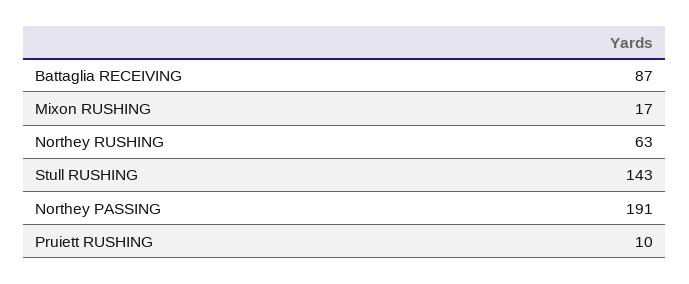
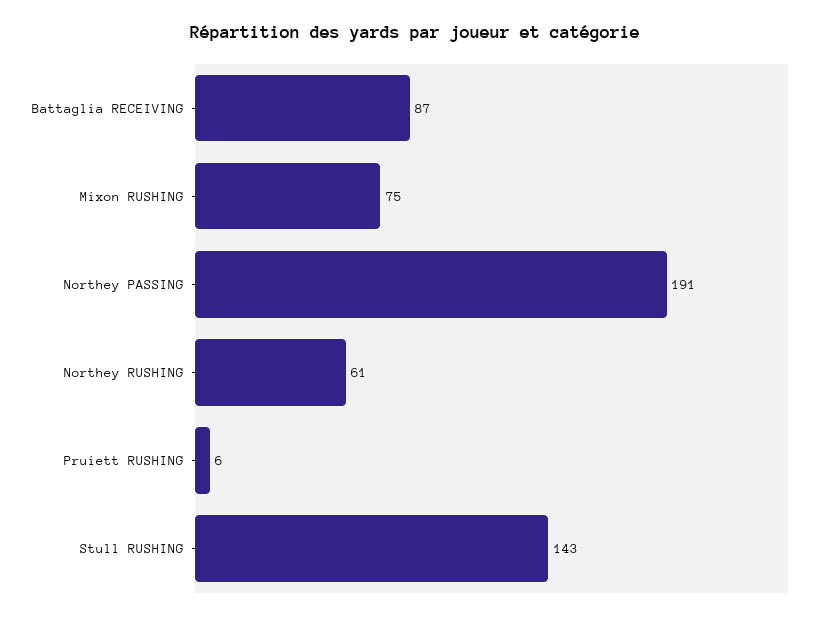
Mixon RUSHING: 17 -> 75
Northey RUSHING: 63 -> 61
Pruiett RUSHING: 10 -> 6

